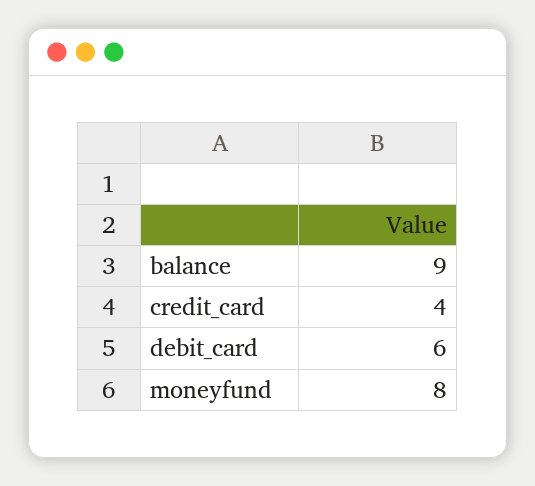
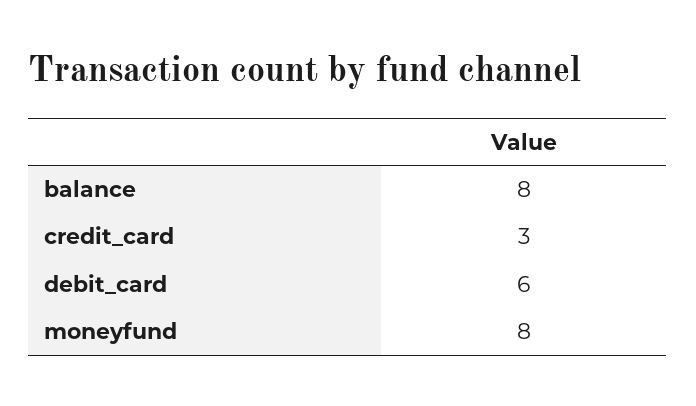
balance: 9 -> 8
credit_card: 4 -> 3

